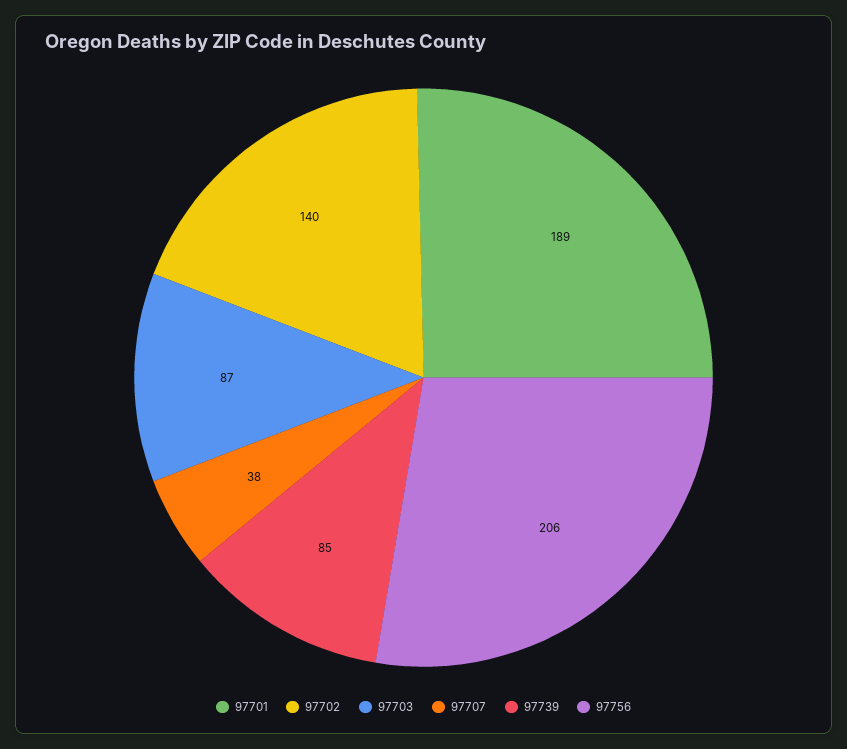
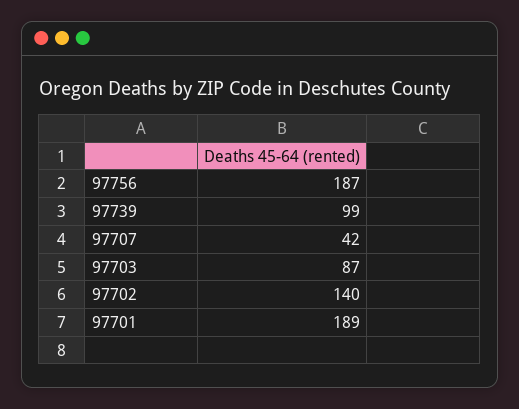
97707: 38 -> 42
97739: 85 -> 99
97756: 206 -> 187

